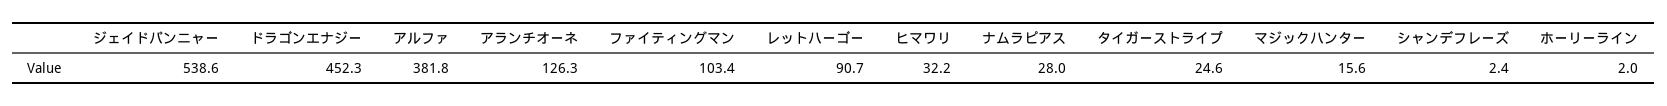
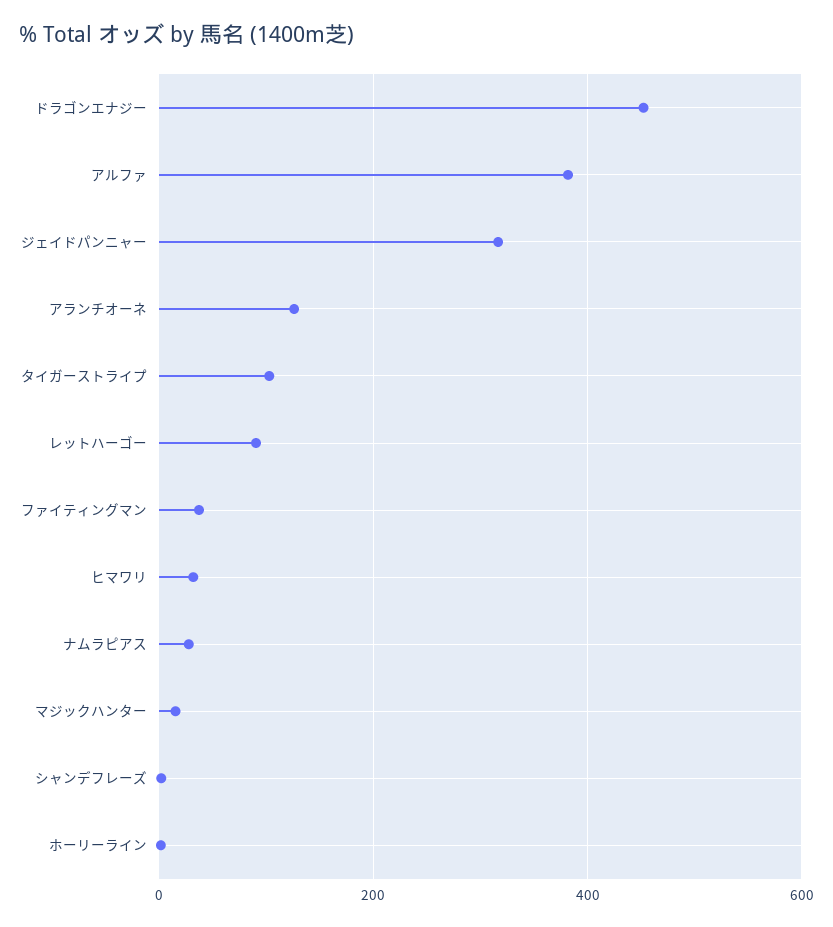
ジェイドパンニャー: 538.6 -> 320
ファイティングマン: 103.4 -> 40
タイガーストライプ: 24.6 -> 100

